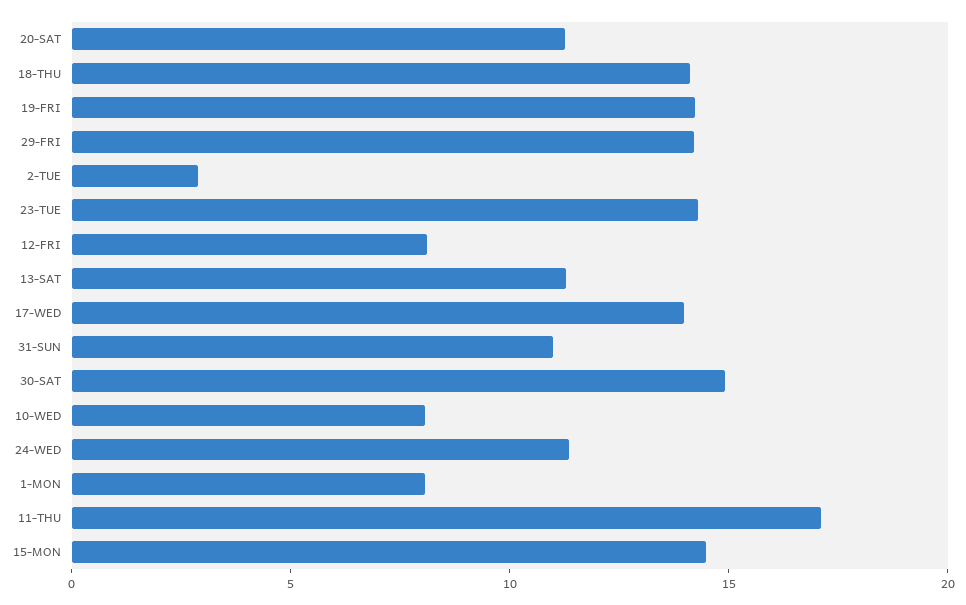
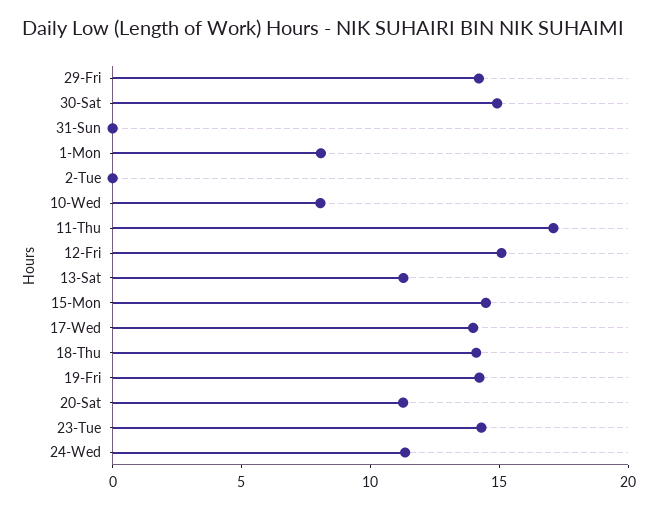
2-TUE: 3 -> 0
12-FRI: 8 -> 15
31-SUN: 11 -> 0

